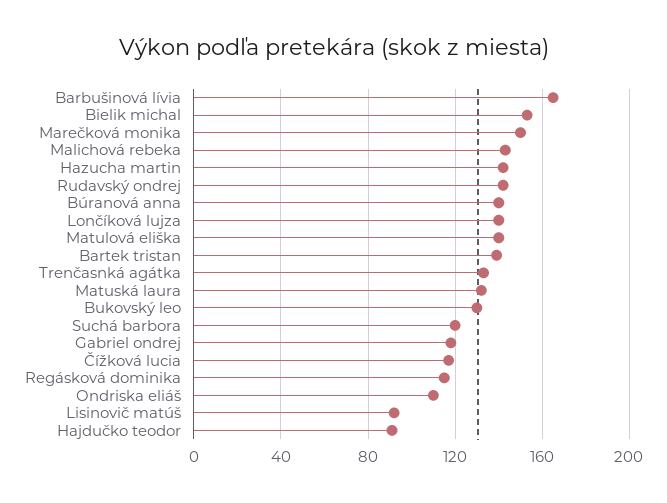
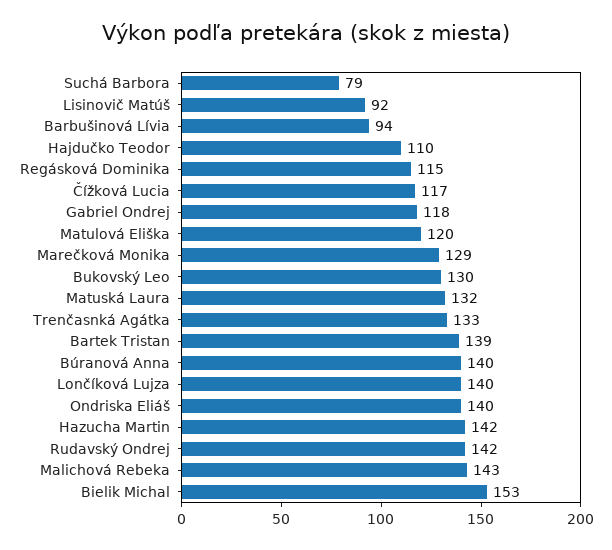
Barbušinová lívia: 165 -> 94
Marečková monika: 150 -> 129
Matulová eliška: 140 -> 120
Suchá barbora: 120 -> 79
Ondriska eliáš: 110 -> 140
Hajdučko teodor: 90 -> 110

